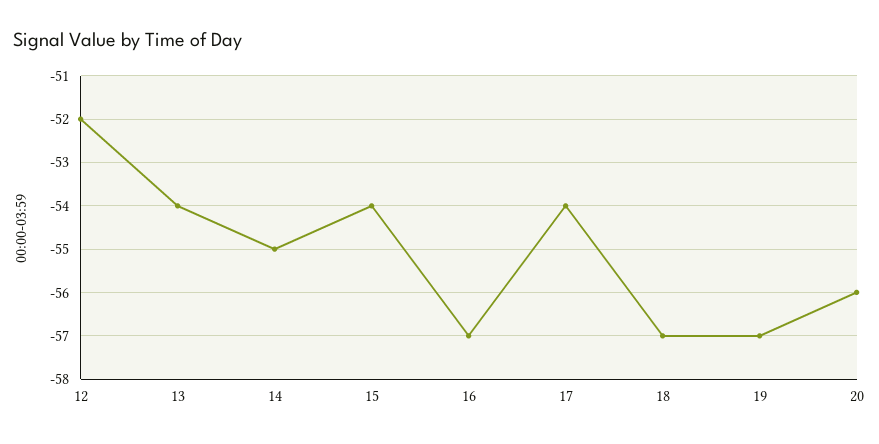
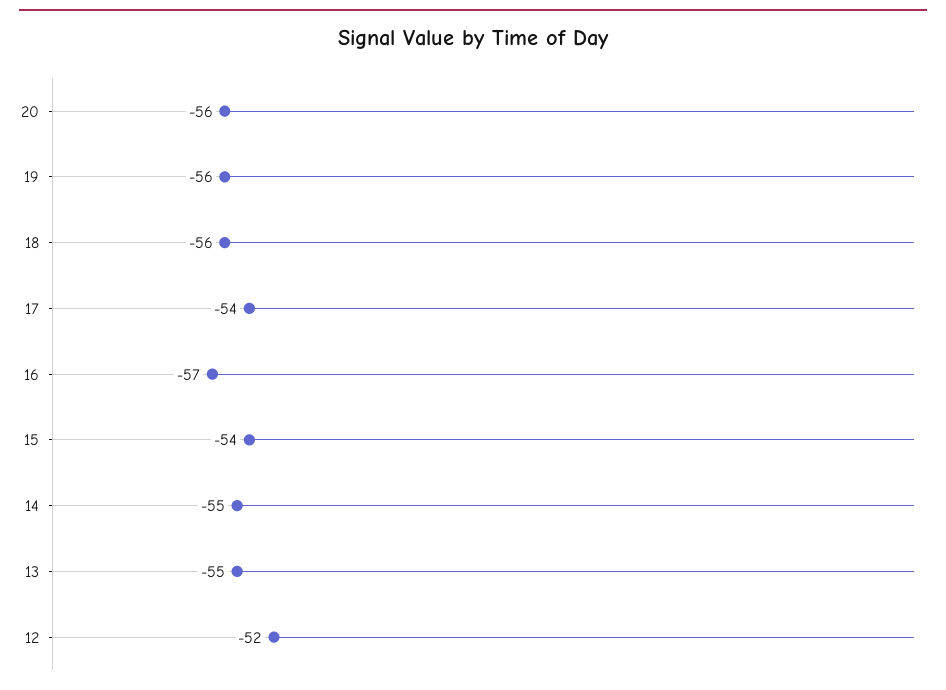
13: -54 -> -55
18: -57 -> -56
19: -57 -> -56

